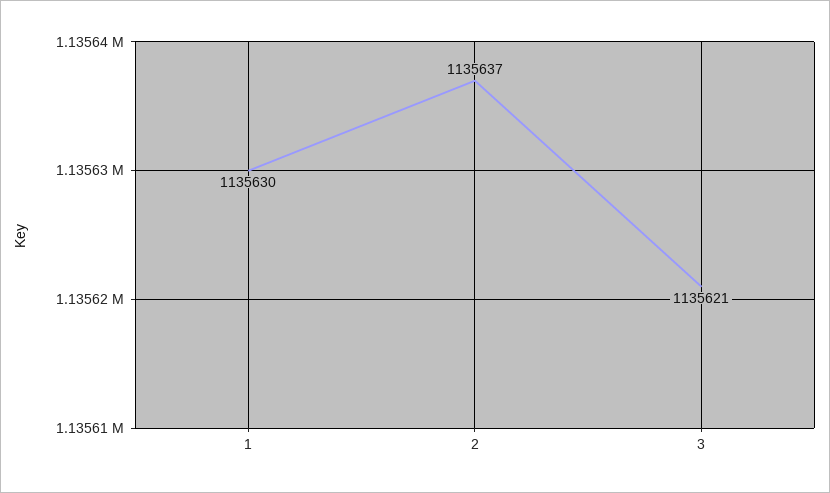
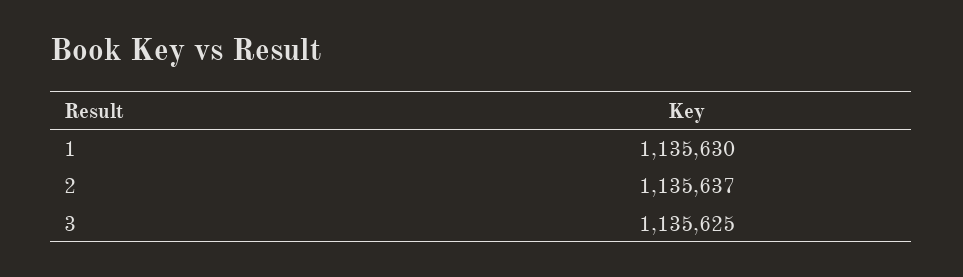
3: 1135621 -> 1135625

